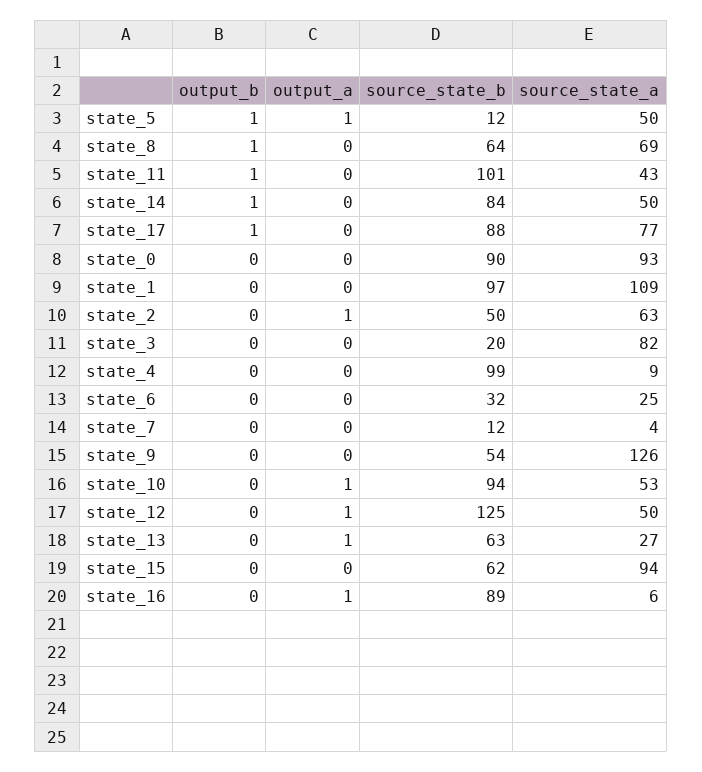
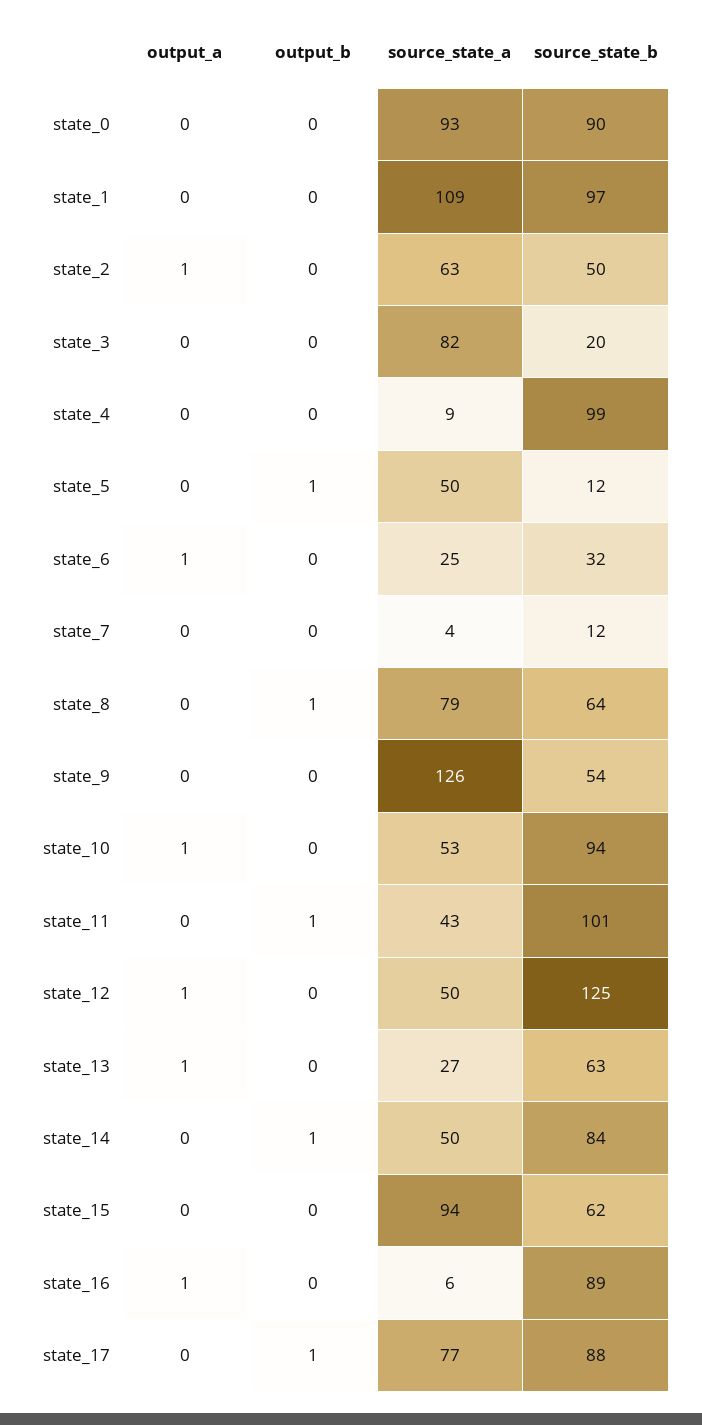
output_a, state_5: 1 -> 0
source_state_a, state_8: 69 -> 79
output_a, state_6: 0 -> 1

